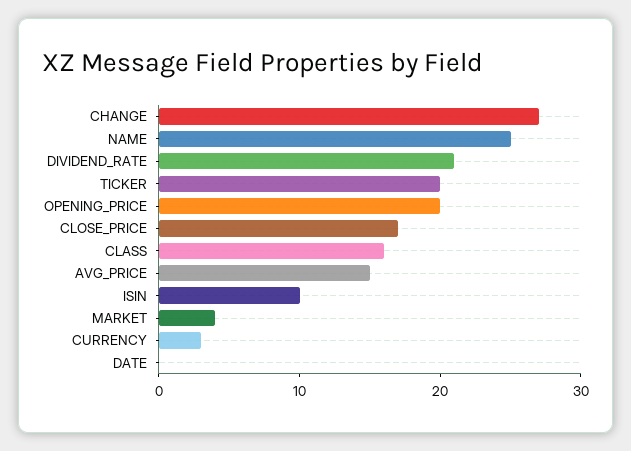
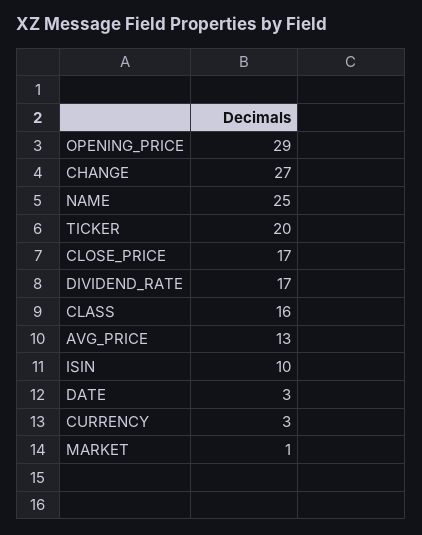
DIVIDEND_RATE: 21 -> 17
OPENING_PRICE: 20 -> 29
AVG_PRICE: 15 -> 13
MARKET: 4 -> 1
DATE: 0 -> 3

